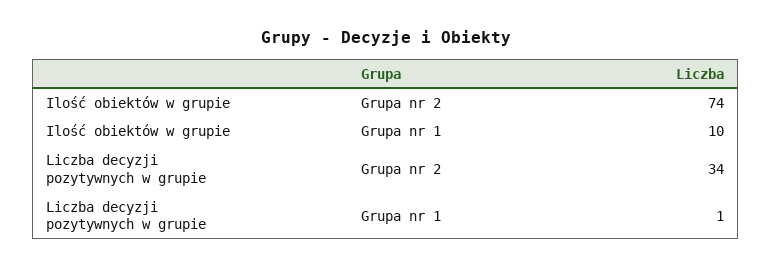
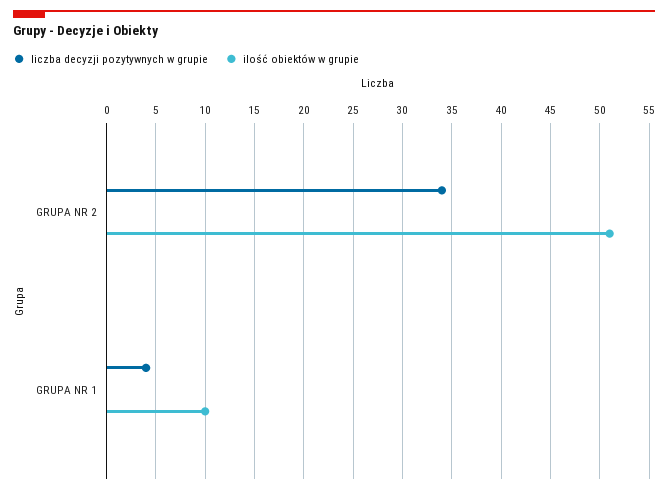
Ilość obiektów w grupie, Grupa nr 2: 74 -> 51
Liczba decyzji pozytywnych w grupie, Grupa nr 1: 1 -> 4

